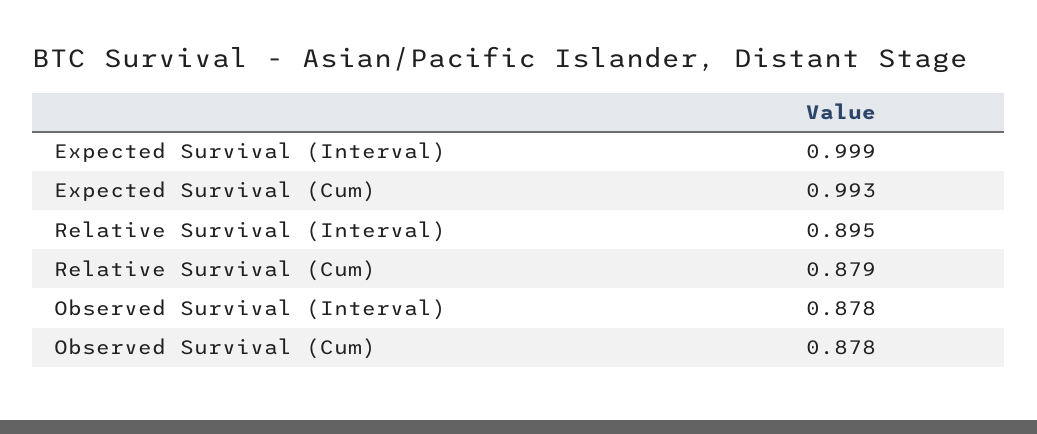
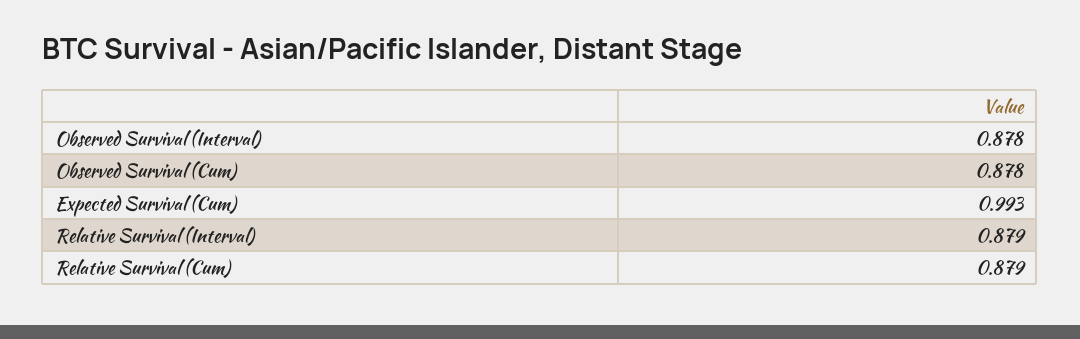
Expected Survival (Interval): 0.999 -> none
Relative Survival (Interval): 0.895 -> 0.879

